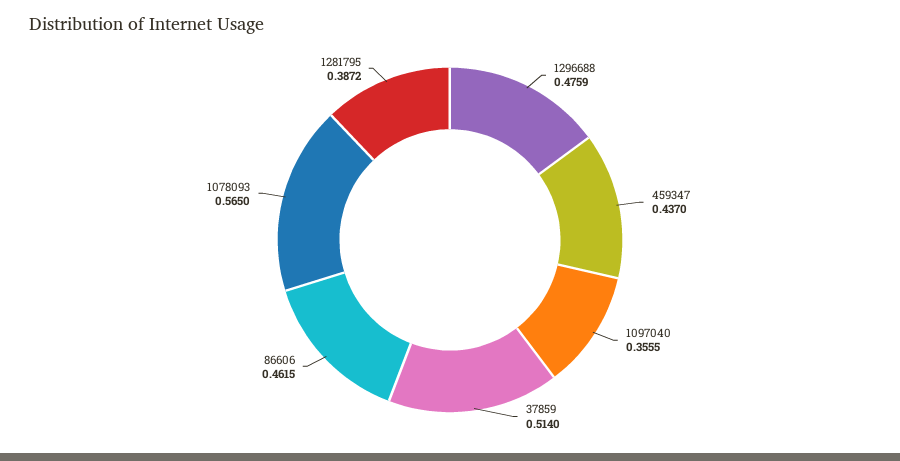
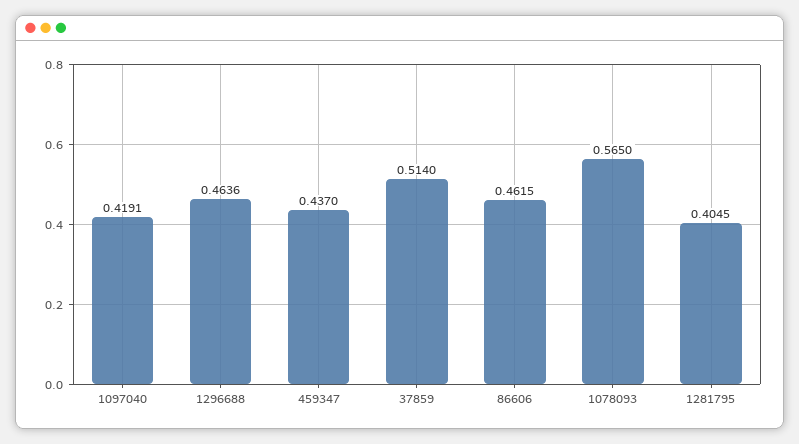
1296688: 0.4759 -> 0.4636
1097040: 0.3555 -> 0.4191
1281795: 0.3872 -> 0.4045

